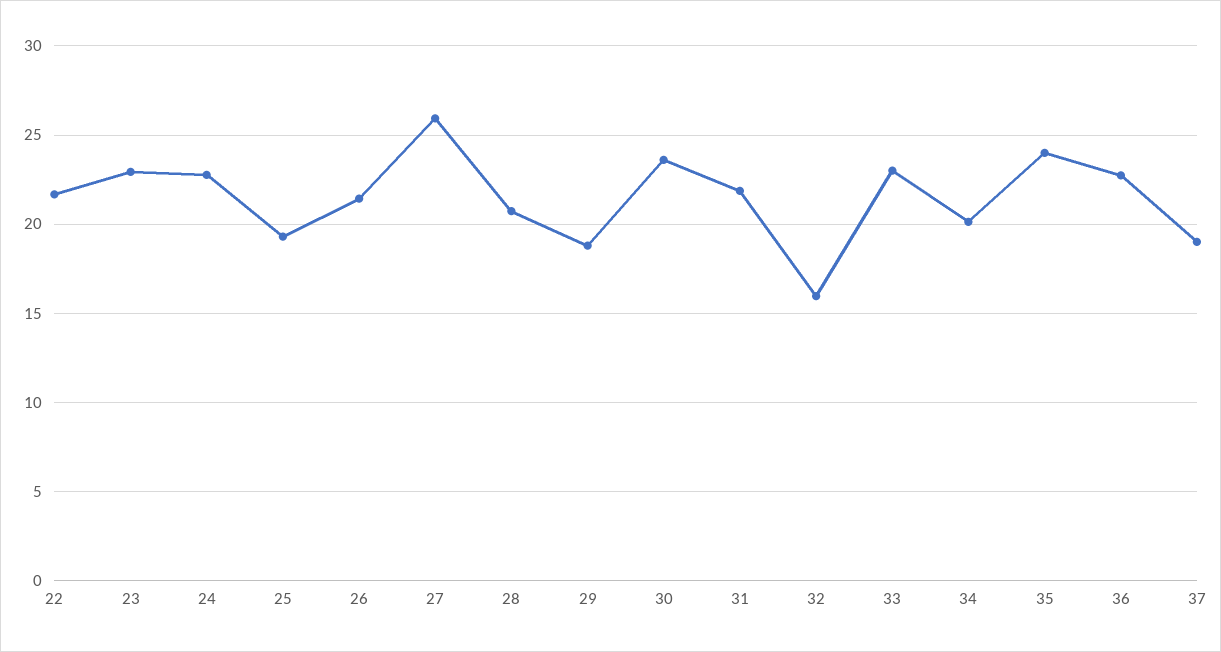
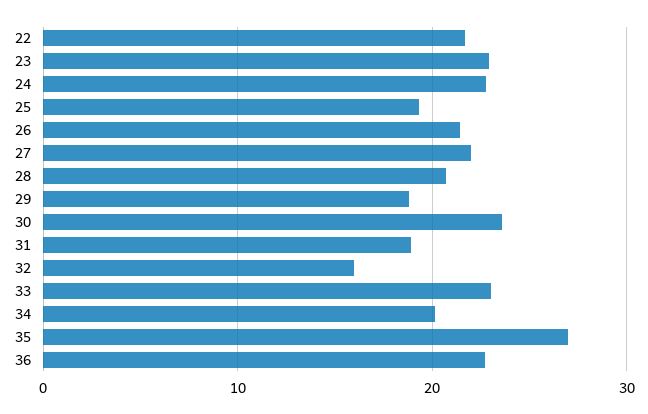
27: 26 -> 22
31: 22 -> 19
35: 24 -> 27
37: 19 -> none

